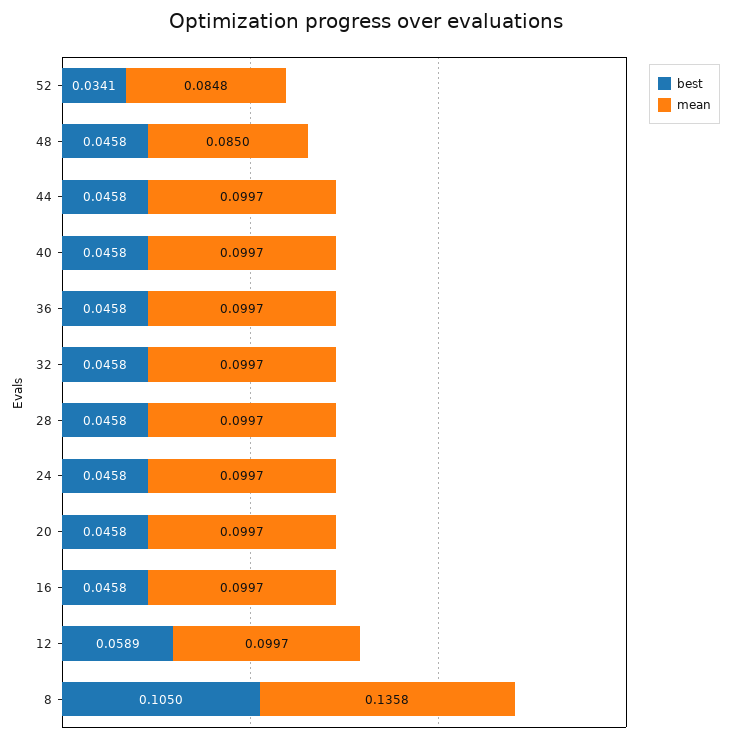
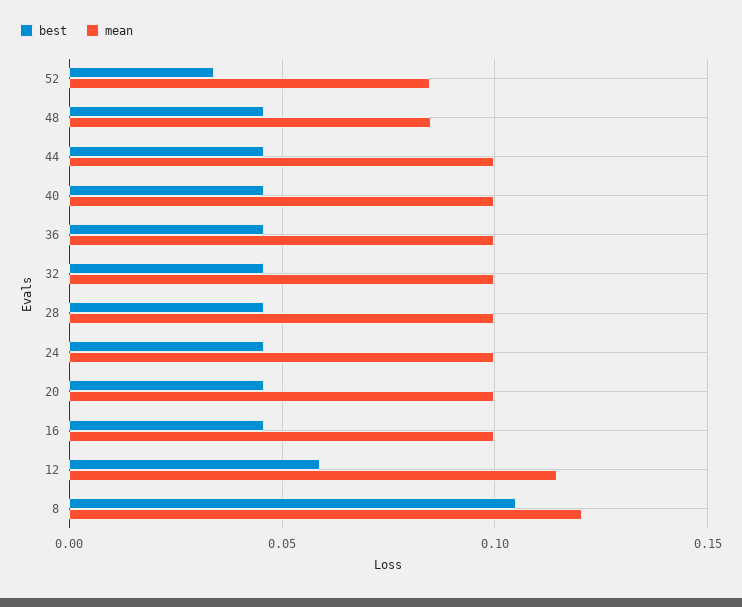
mean, 12: 0.0997 -> 0.115
mean, 8: 0.1358 -> 0.12

